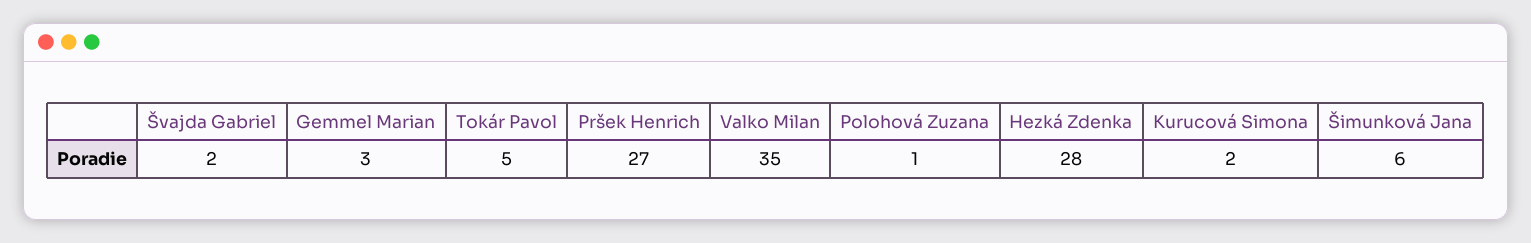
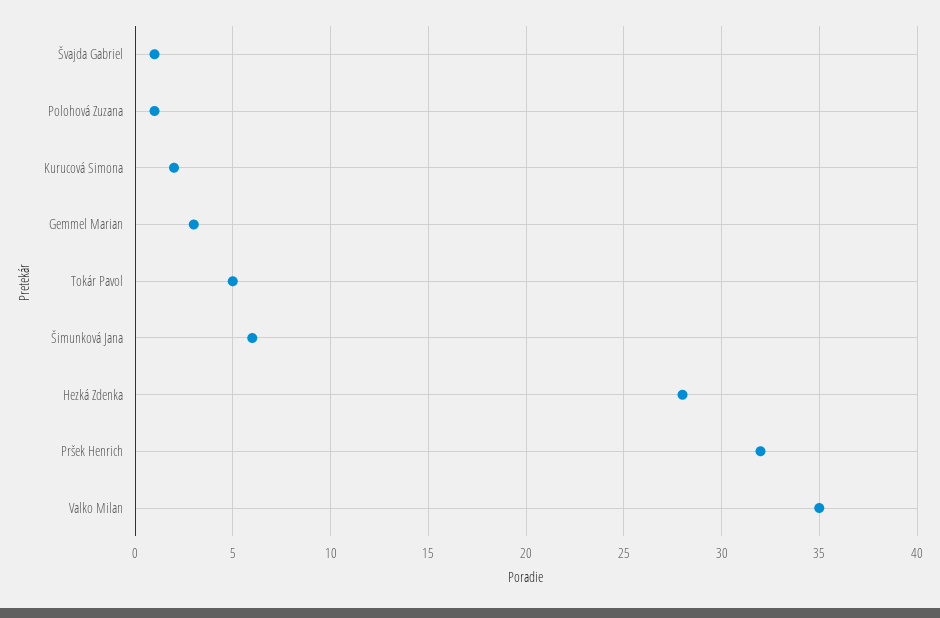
Švajda Gabriel: 2 -> 1
Pršek Henrich: 27 -> 32

